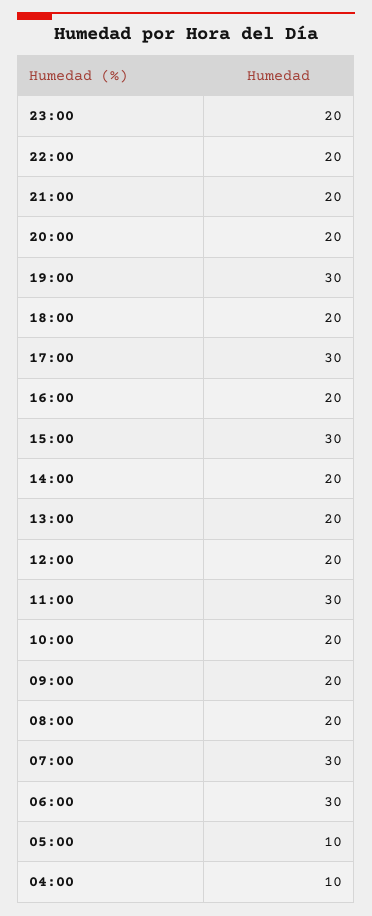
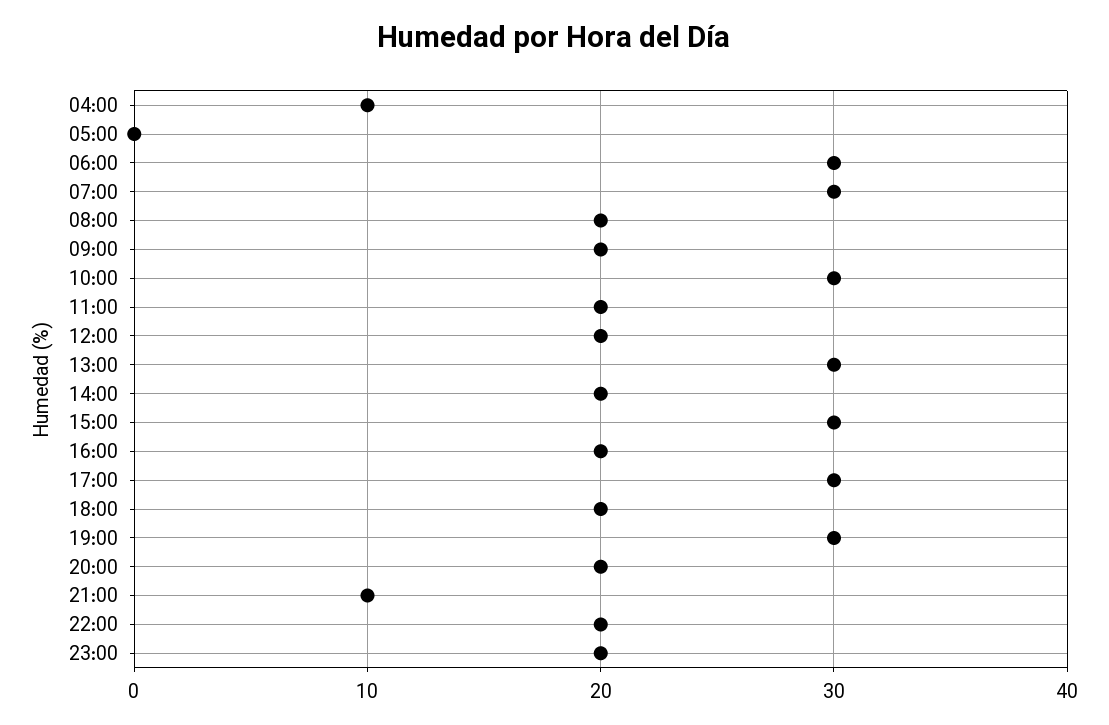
21:00: 20 -> 10
13:00: 20 -> 30
11:00: 30 -> 20
10:00: 20 -> 30
05:00: 10 -> 0

